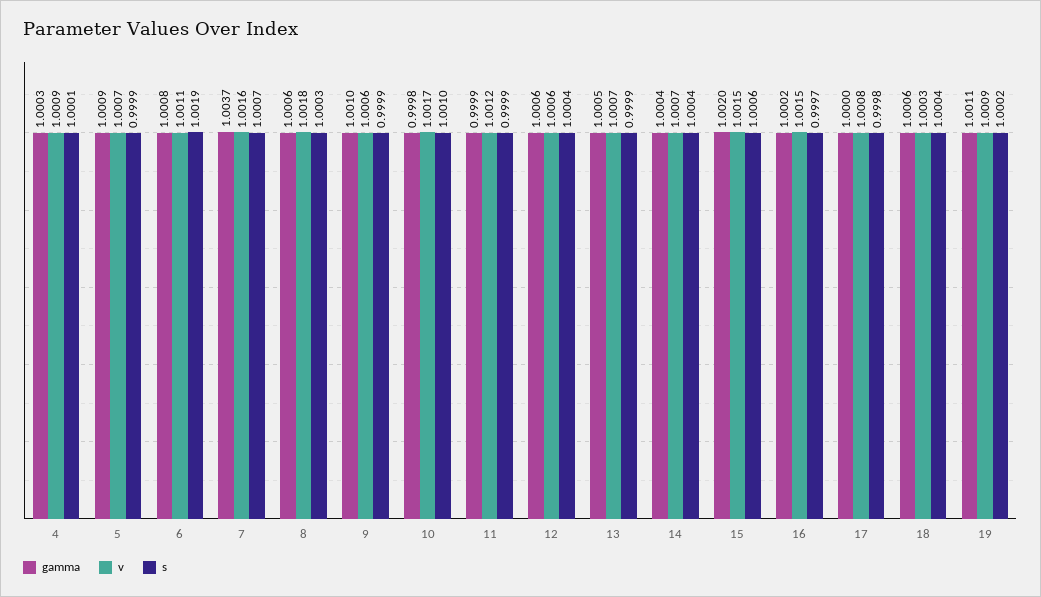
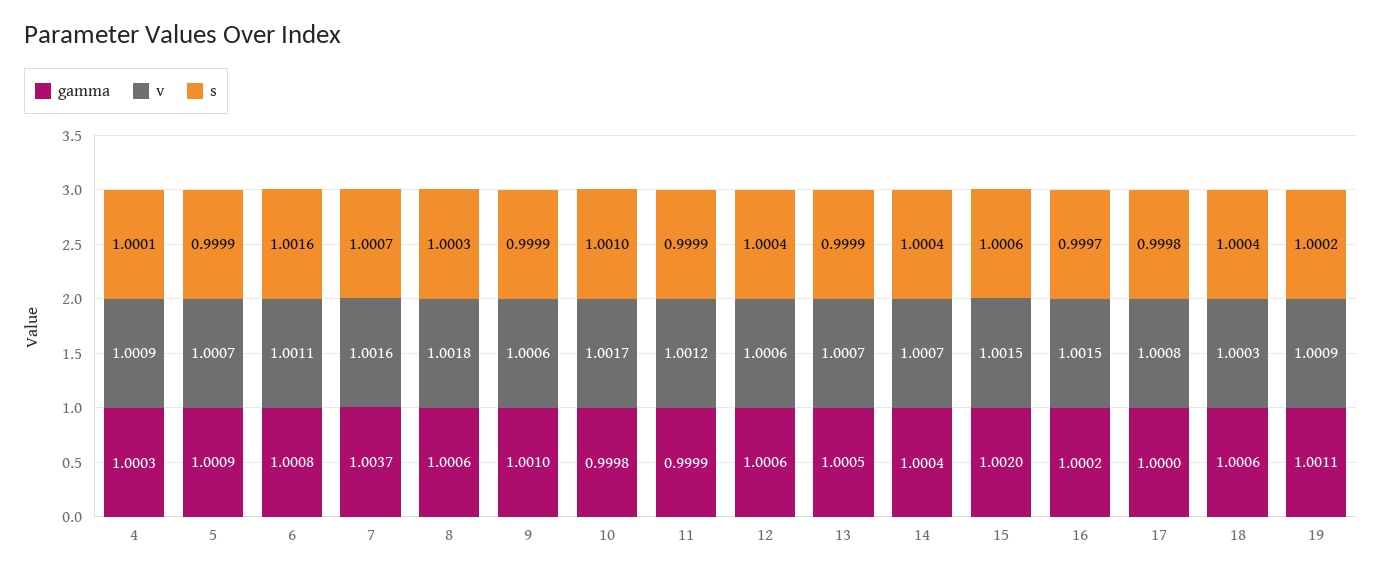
s, 6: 1.0019 -> 1.0016

